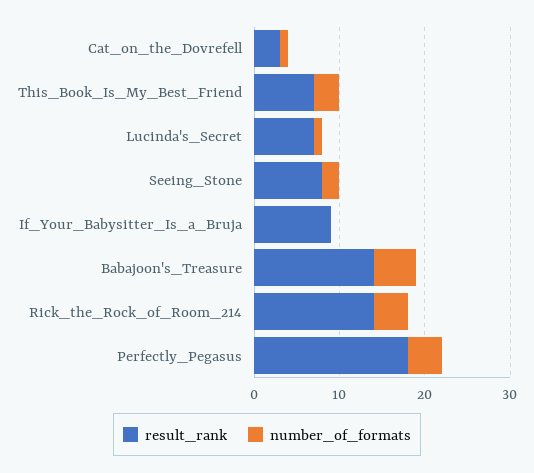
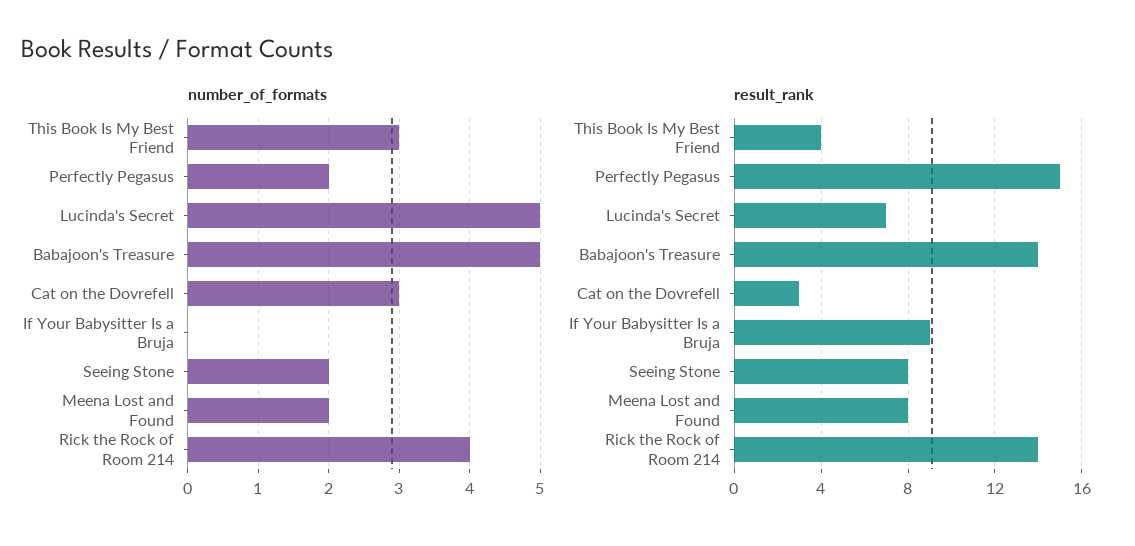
number_of_formats, Cat_on_the_Dovrefell: 1 -> 3
result_rank, This_Book_Is_My_Best_Friend: 7 -> 4
number_of_formats, Lucinda's_Secret: 1 -> 5
result_rank, Perfectly_Pegasus: 18 -> 15
number_of_formats, Perfectly_Pegasus: 4 -> 2
number_of_formats, Meena Lost and Found: none -> 2
result_rank, Meena Lost and Found: none -> 8

